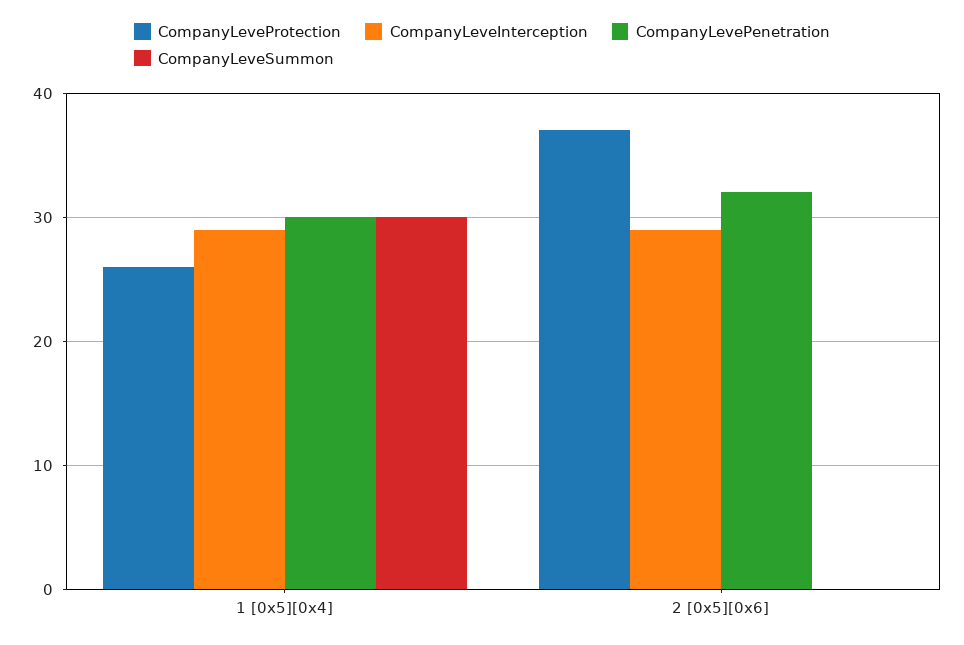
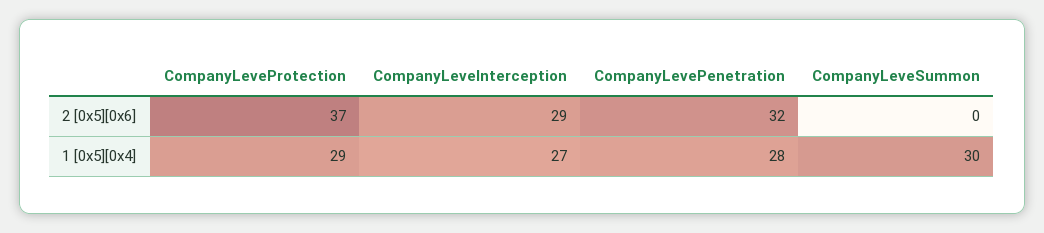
CompanyLeveProtection, 1 [0x5][0x4]: 26 -> 29
CompanyLeveInterception, 1 [0x5][0x4]: 29 -> 27
CompanyLevePenetration, 1 [0x5][0x4]: 30 -> 28

